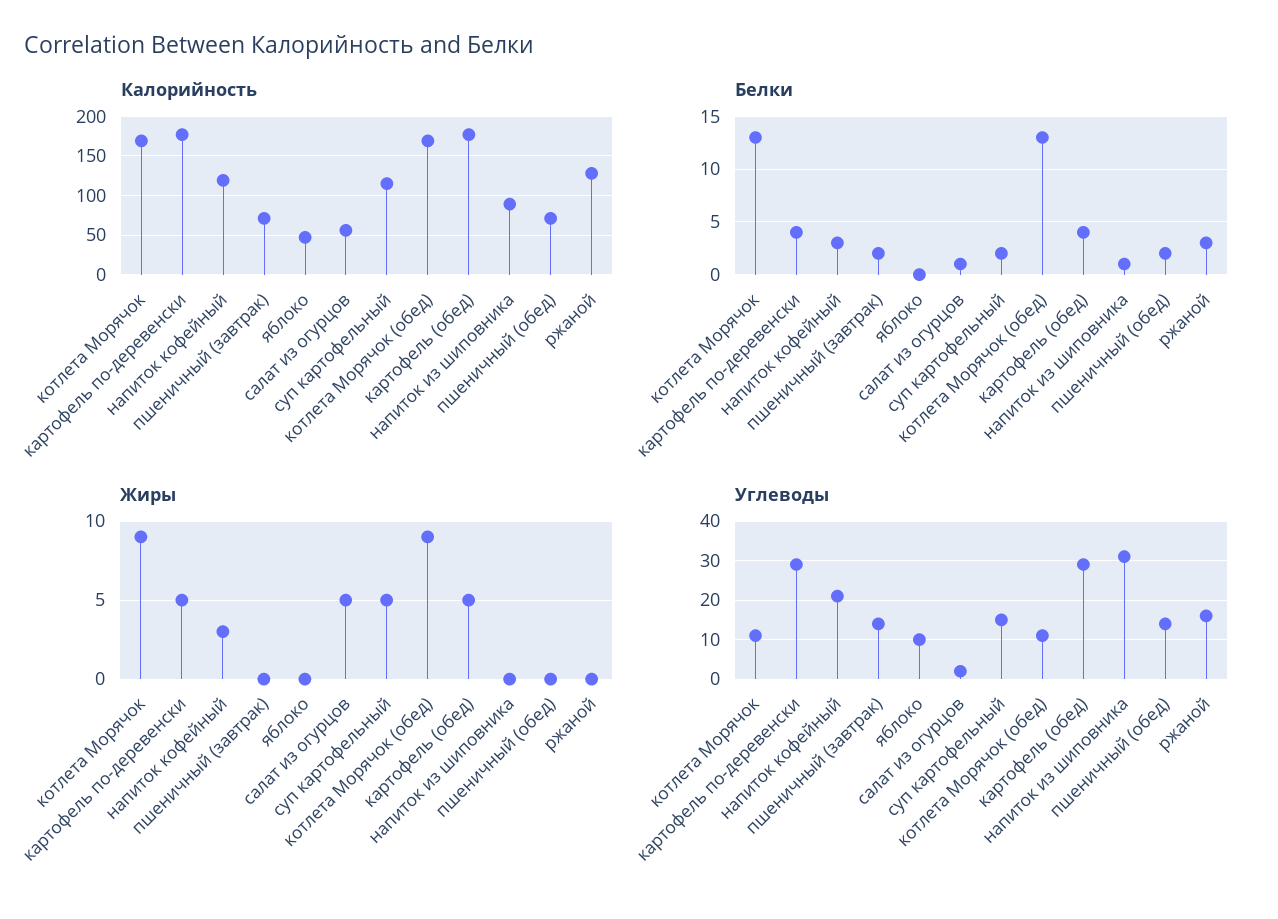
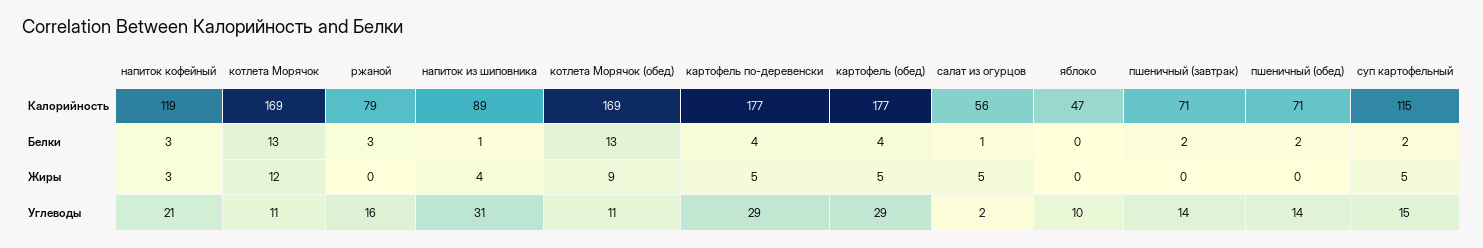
Калорийность, ржаной: 130 -> 79
Жиры, котлета Морячок: 9 -> 12
Жиры, напиток из шиповника: 0 -> 4

